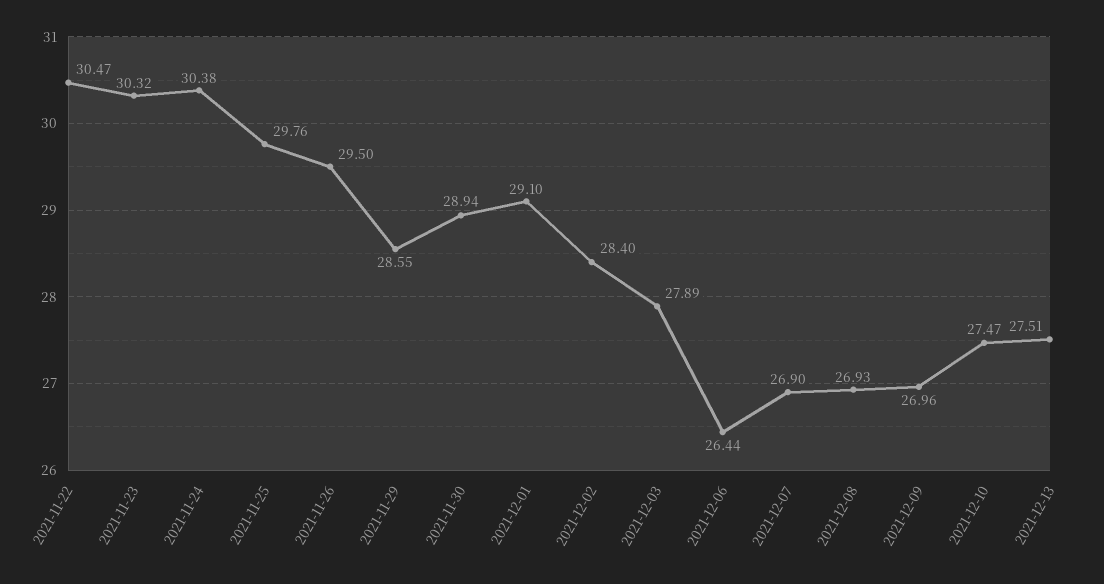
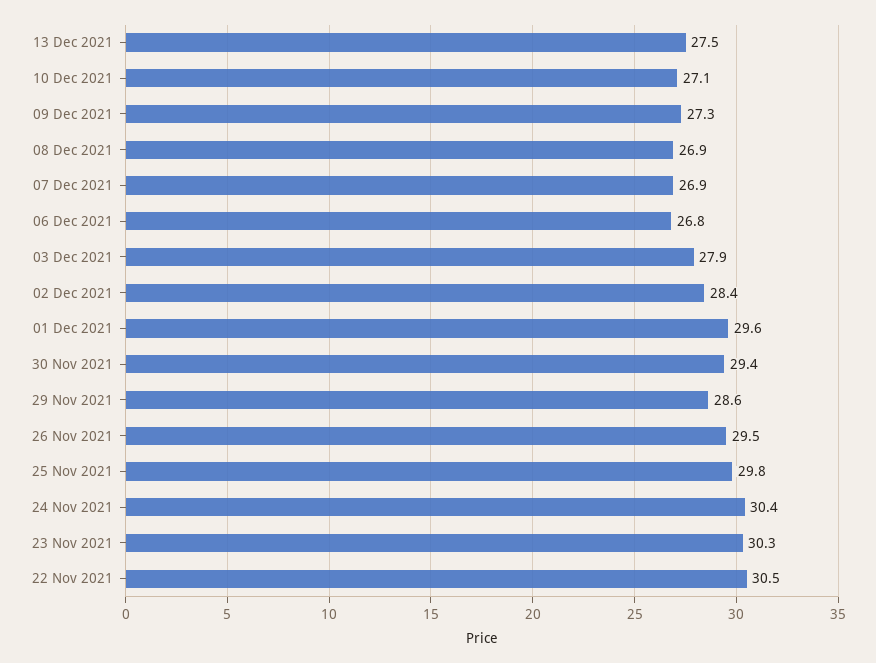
2021-11-30: 28.94 -> 29.4
2021-12-01: 29.1 -> 29.6
2021-12-06: 26.44 -> 26.8
2021-12-09: 26.96 -> 27.3
2021-12-10: 27.47 -> 27.1

